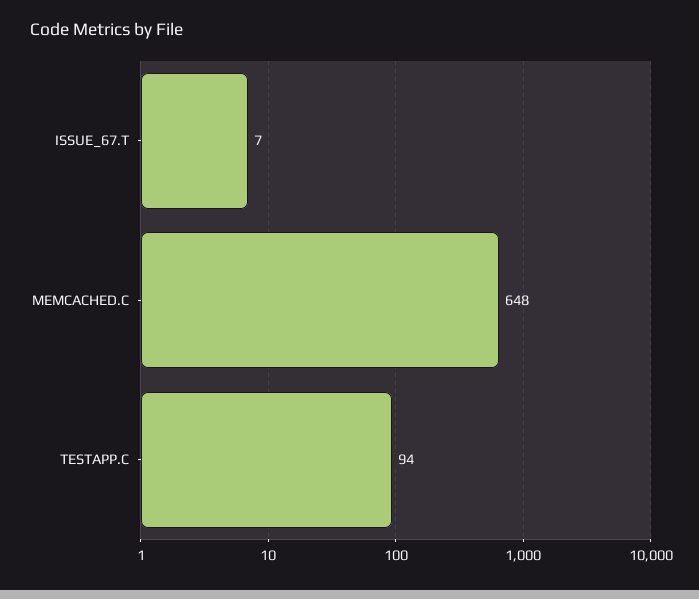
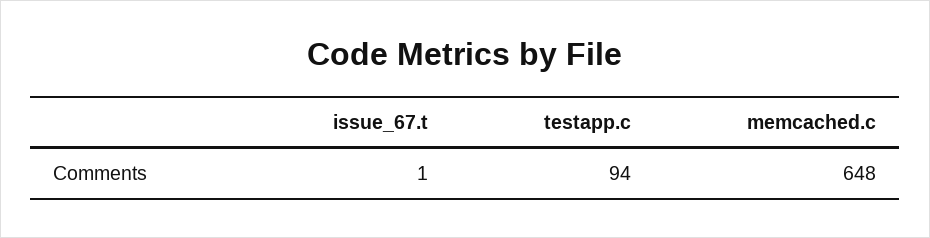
ISSUE_67.T: 7 -> 1

